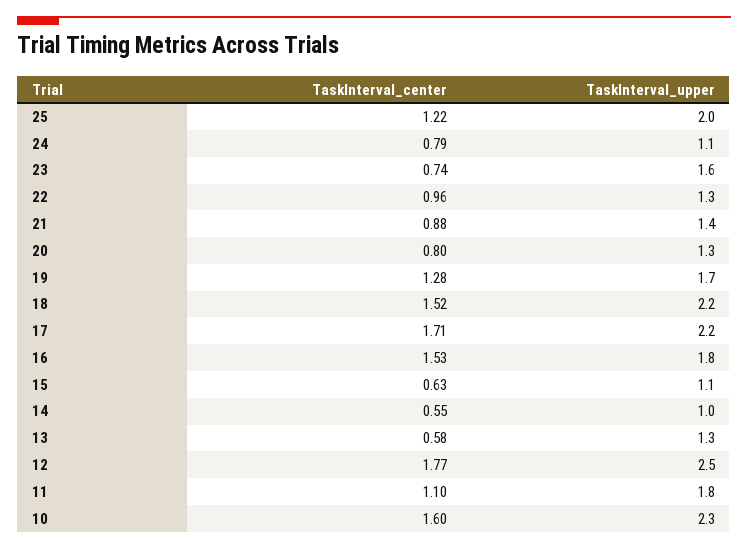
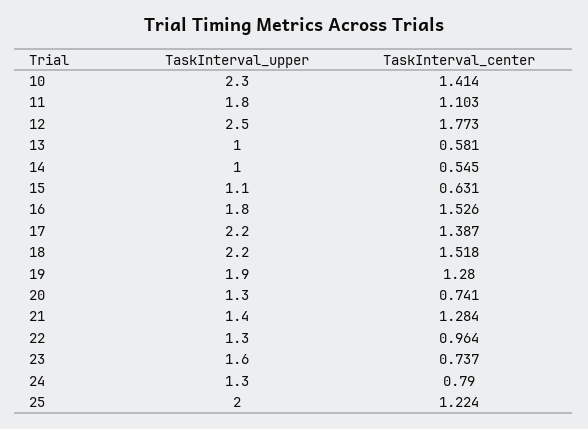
TaskInterval_upper, 24: 1.1 -> 1.3
TaskInterval_center, 21: 0.88 -> 1.284
TaskInterval_center, 20: 0.8 -> 0.741
TaskInterval_upper, 19: 1.7 -> 1.9
TaskInterval_center, 17: 1.71 -> 1.387
TaskInterval_upper, 13: 1.3 -> 1
TaskInterval_center, 10: 1.6 -> 1.414

